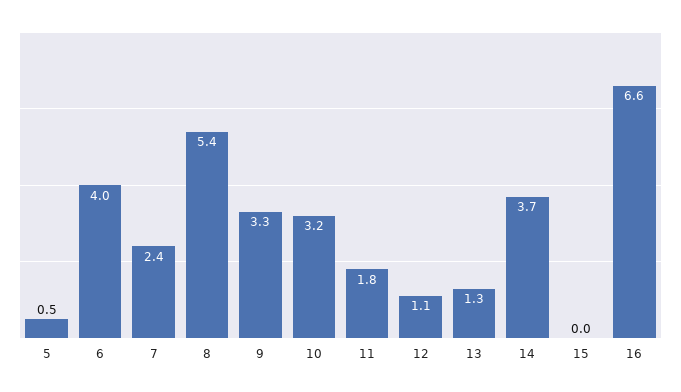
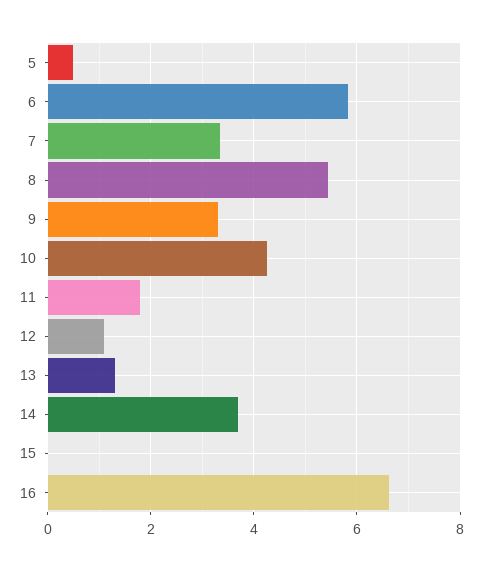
6: 4 -> 5.8
7: 2.4 -> 3.4
10: 3.2 -> 4.2

